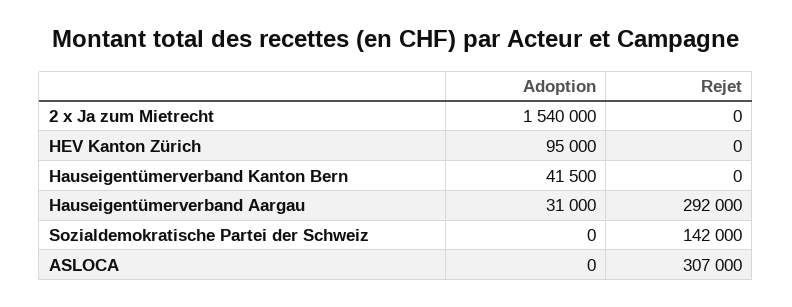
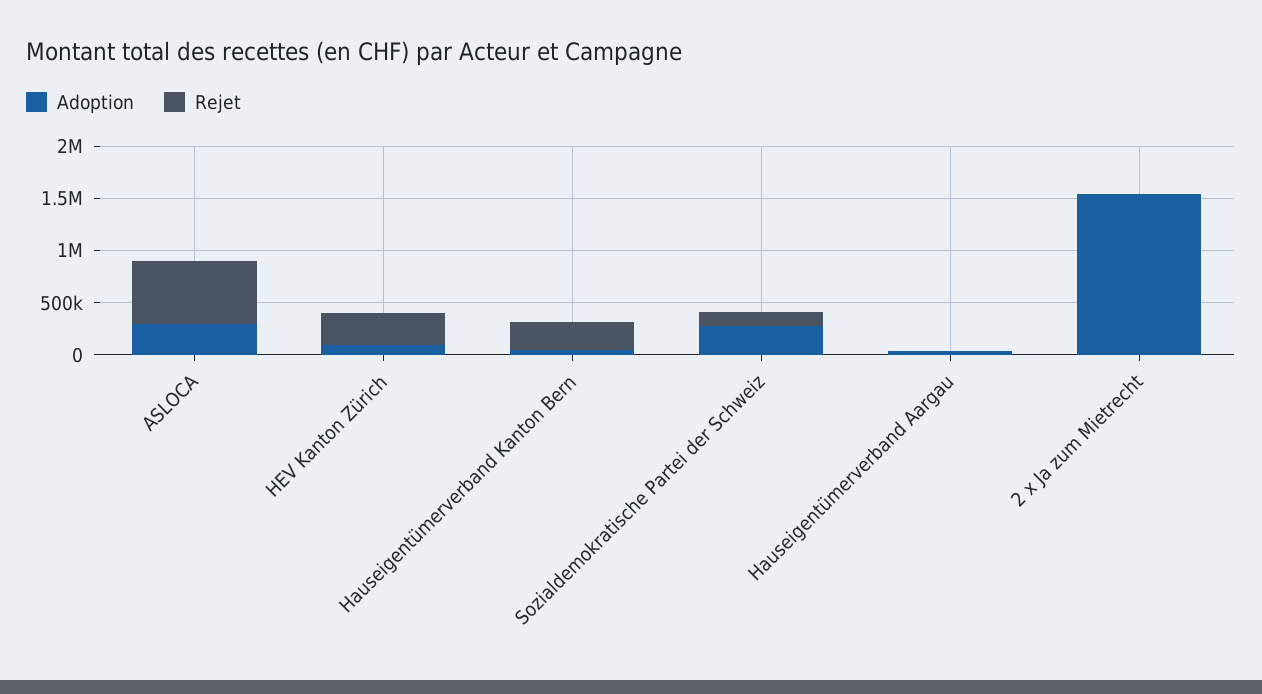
Rejet, HEV Kanton Zürich: 0 -> 300000
Rejet, Hauseigentümerverband Kanton Bern: 0 -> 300000
Rejet, Hauseigentümerverband Aargau: 292000 -> 0
Adoption, Sozialdemokratische Partei der Schweiz: 0 -> 300000
Adoption, ASLOCA: 0 -> 300000
Rejet, ASLOCA: 307000 -> 600000

